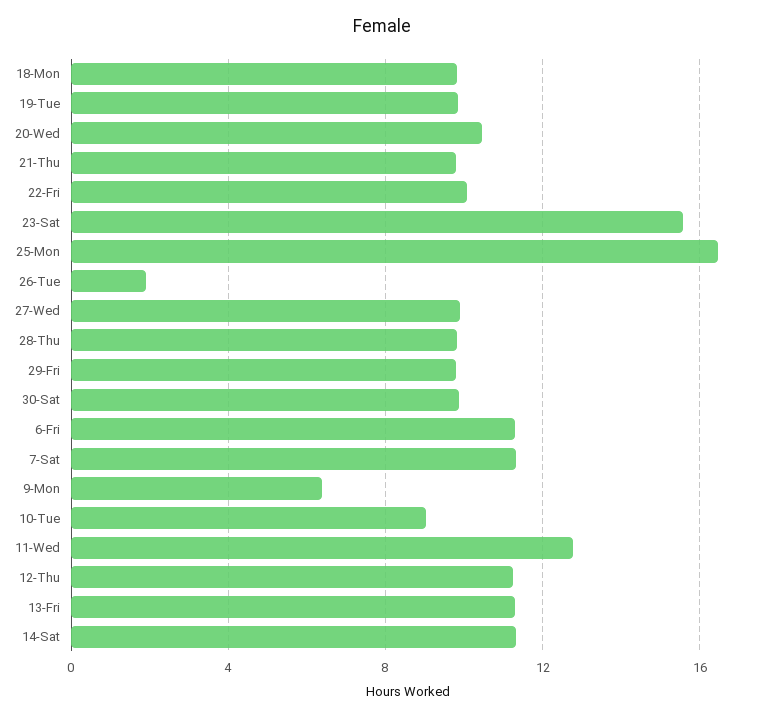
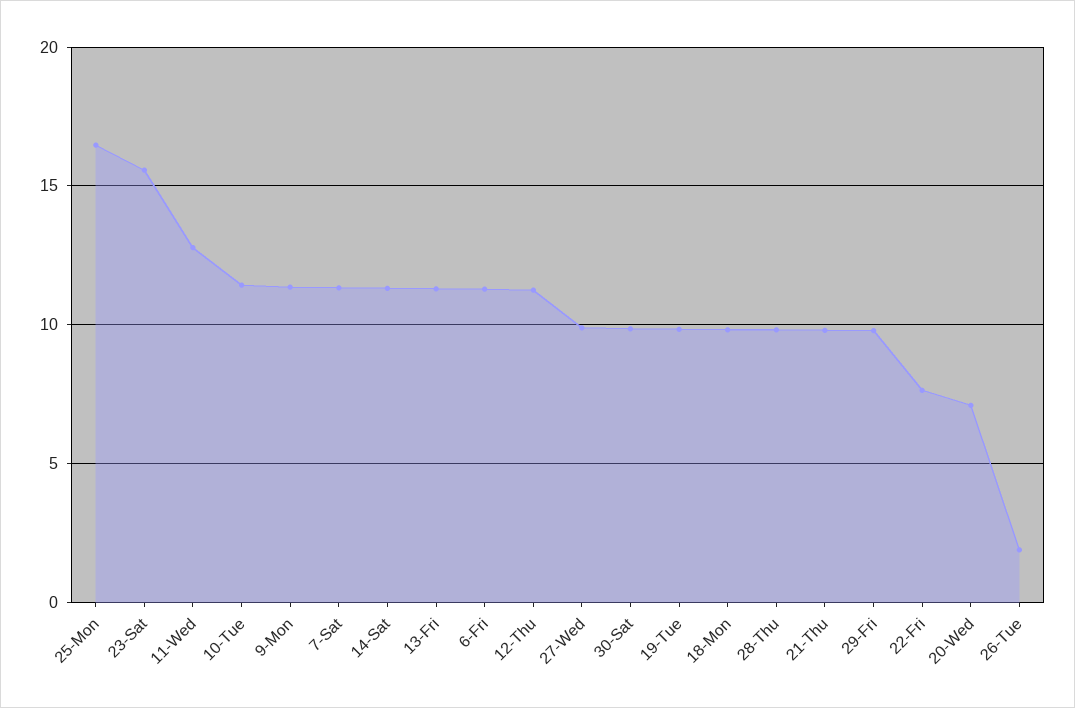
20-Wed: 10.5 -> 7
22-Fri: 10 -> 7.5
9-Mon: 6.5 -> 11.5
10-Tue: 9 -> 11.5

